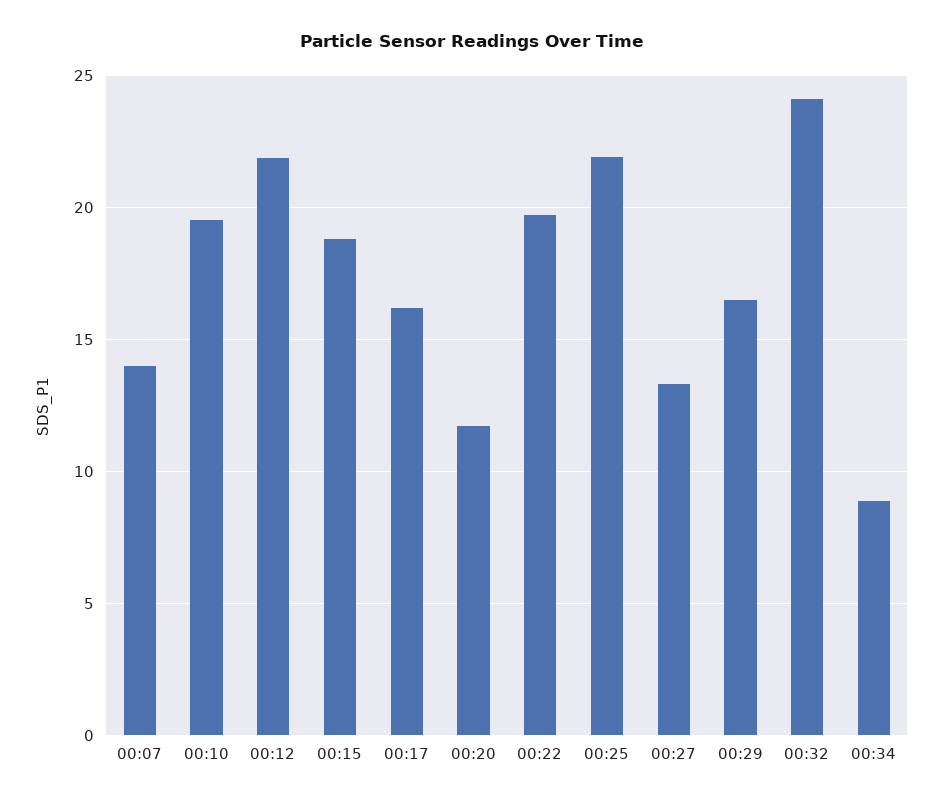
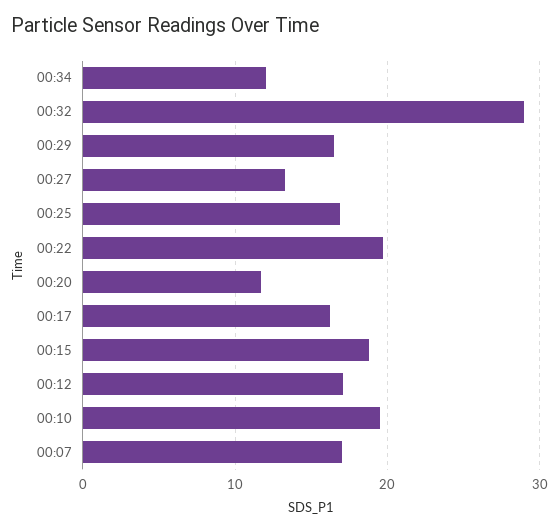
00:07: 14 -> 17
00:12: 22 -> 17
00:25: 22 -> 17
00:32: 24 -> 29
00:34: 9 -> 12

